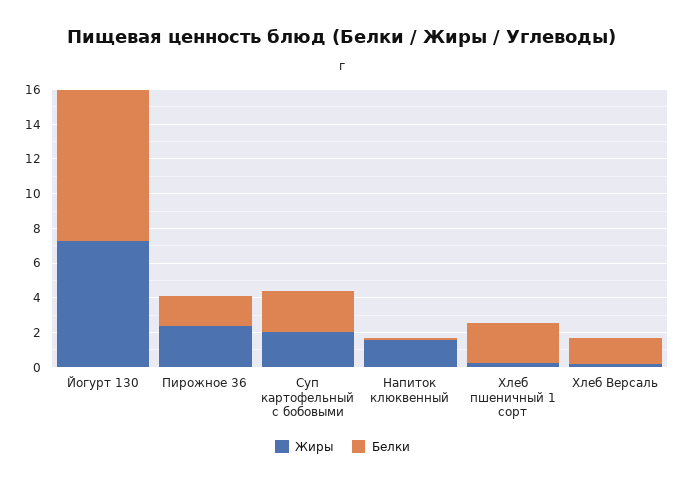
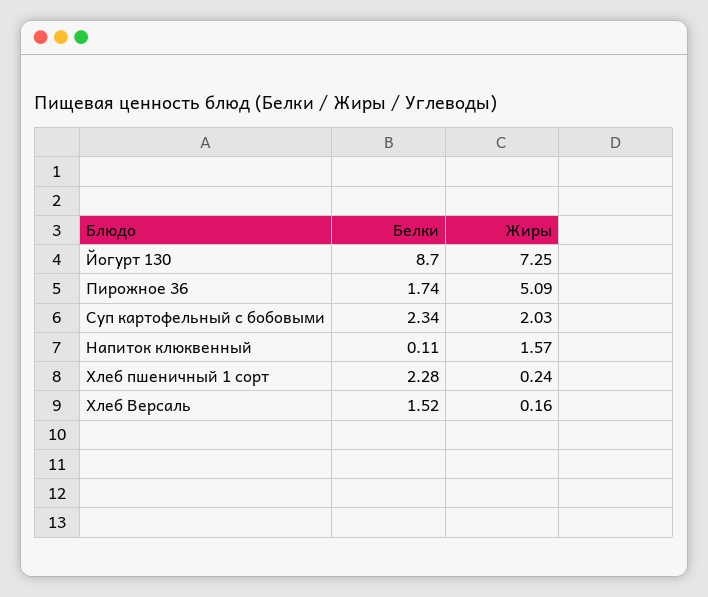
Жиры, Пирожное 36: 2.5 -> 5.09

